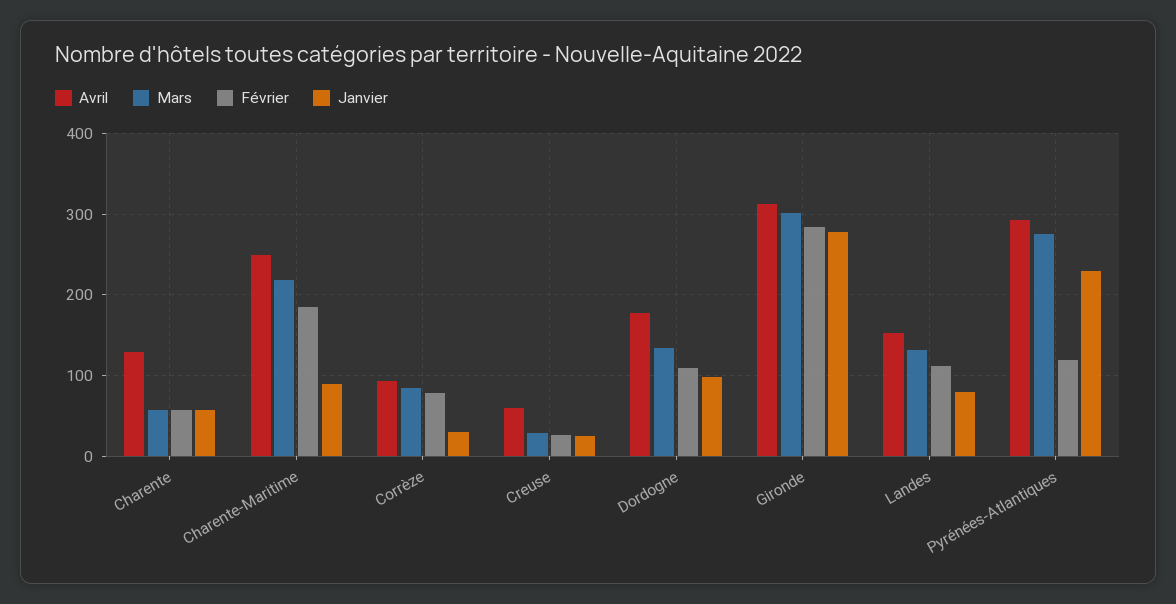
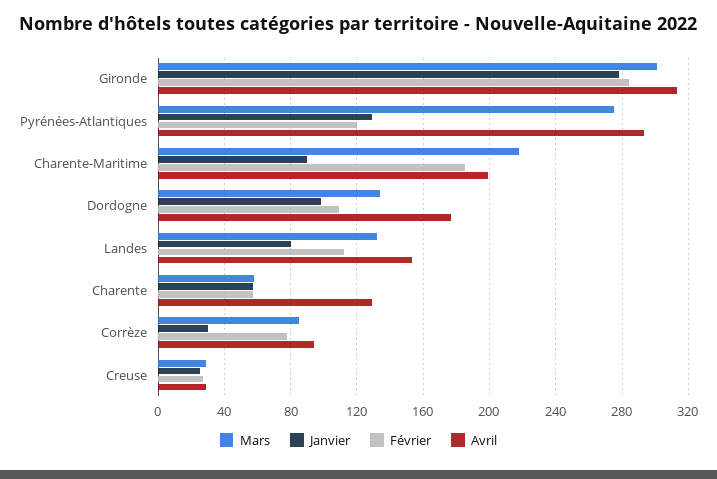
Avril, Charente-Maritime: 250 -> 200
Avril, Creuse: 60 -> 30
Janvier, Pyrénées-Atlantiques: 230 -> 130

